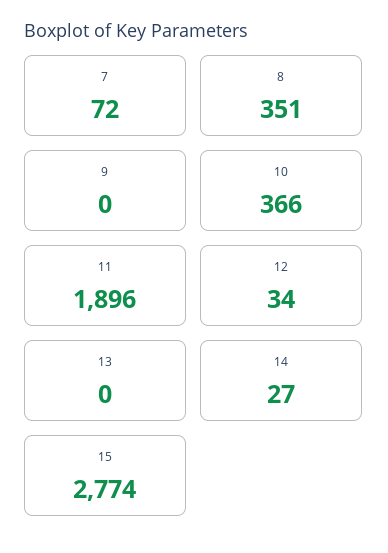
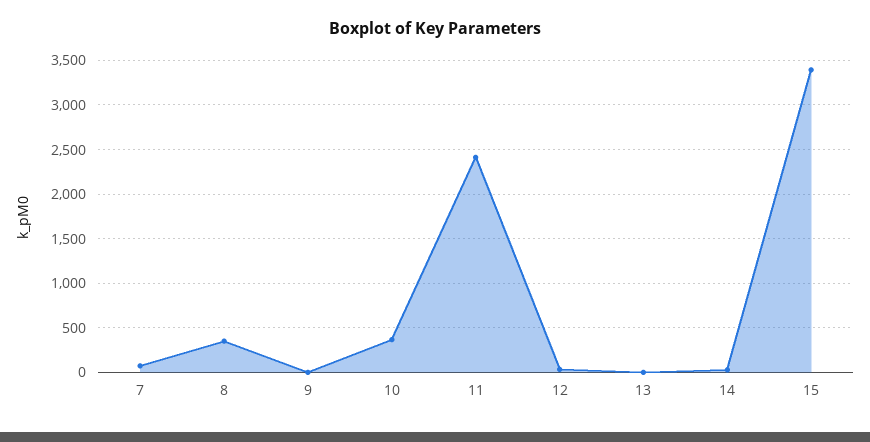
11: 1896 -> 2400
15: 2774 -> 3400

